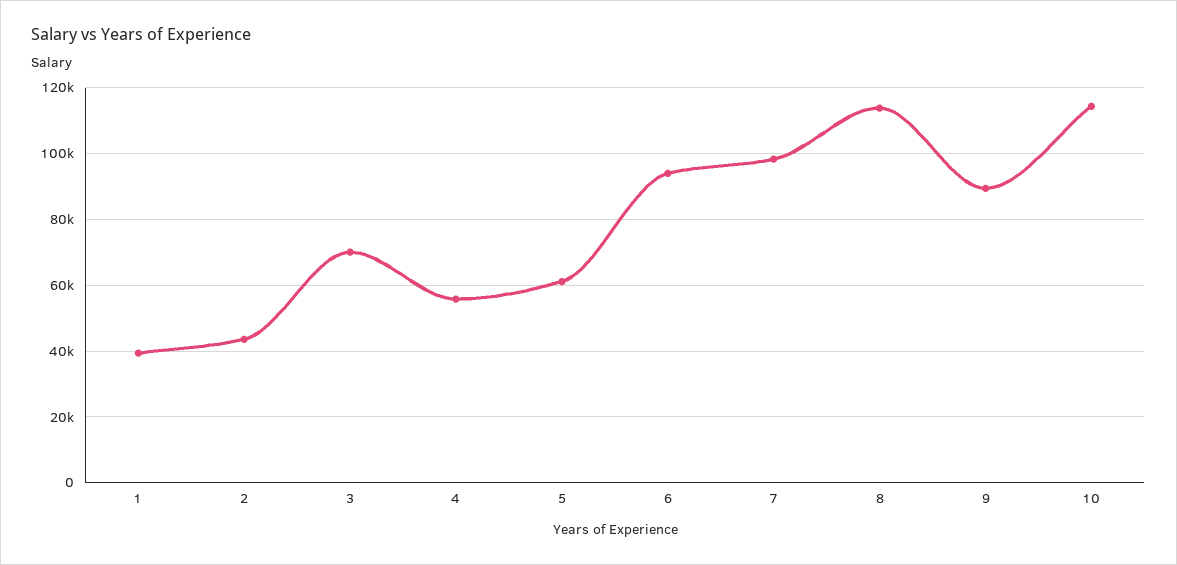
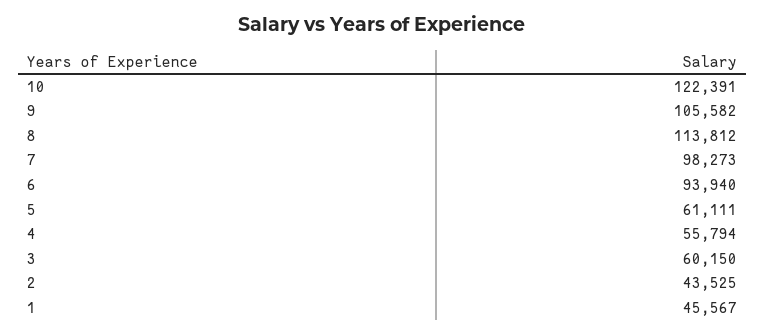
1: 40000 -> 45567
3: 70000 -> 60150
9: 90000 -> 105582
10: 114000 -> 122391

